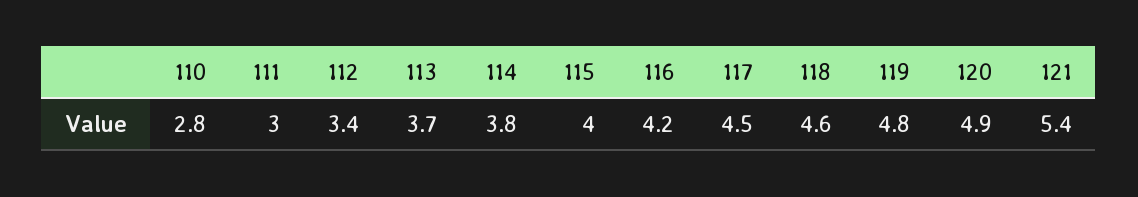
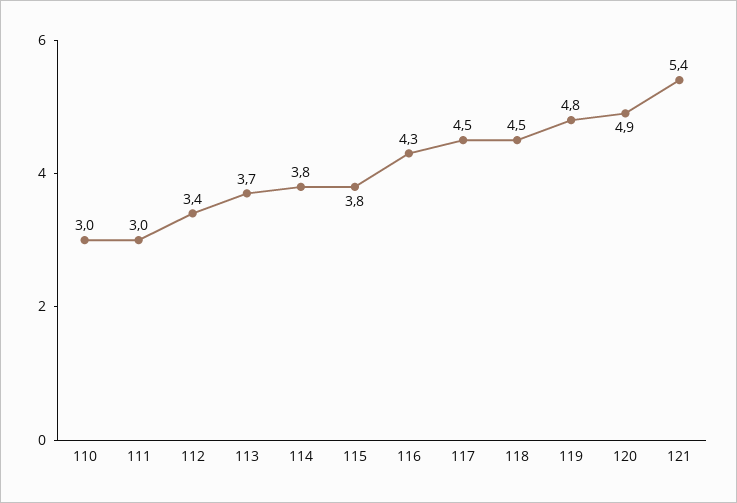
110: 2.8 -> 3
115: 4 -> 3.8
116: 4.2 -> 4.3
118: 4.6 -> 4.5

